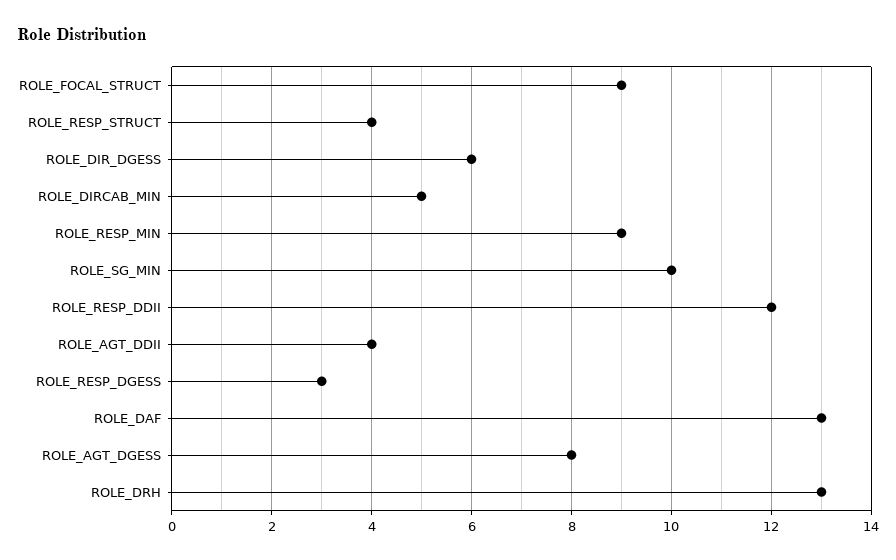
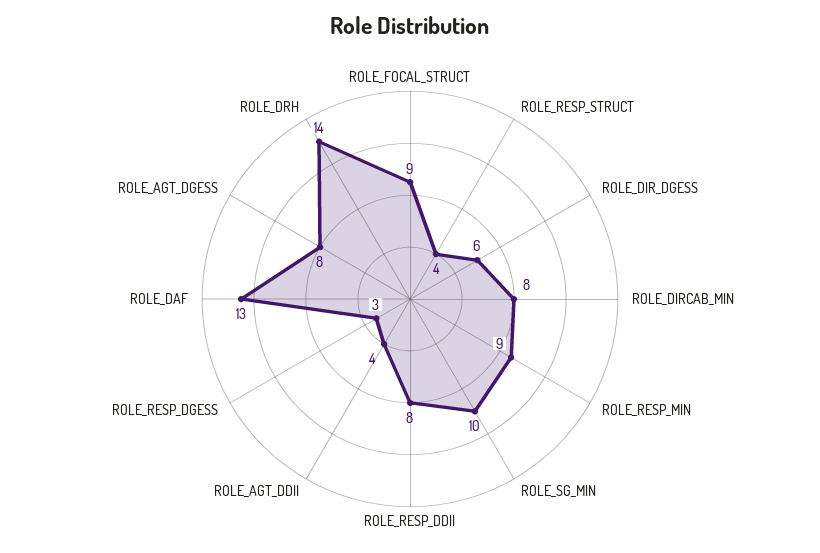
ROLE_DIRCAB_MIN: 5 -> 8
ROLE_RESP_DDII: 12 -> 8
ROLE_DRH: 13 -> 14

